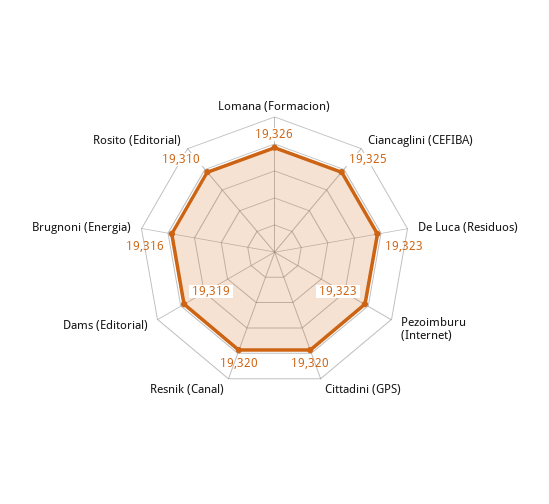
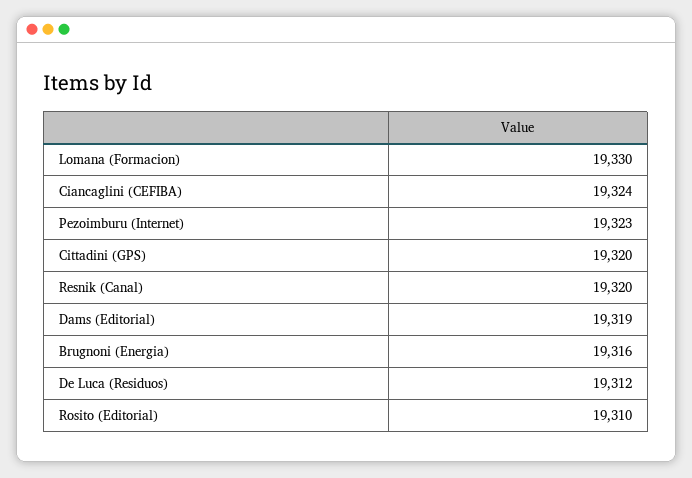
Lomana (Formacion): 19326 -> 19330
Ciancaglini (CEFIBA): 19325 -> 19324
De Luca (Residuos): 19323 -> 19312

